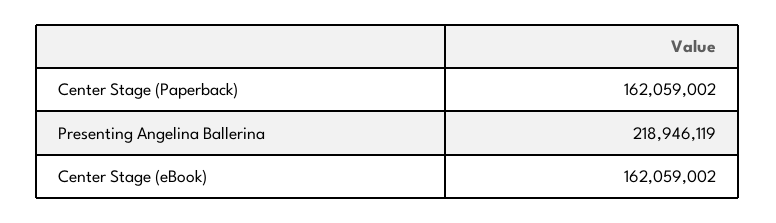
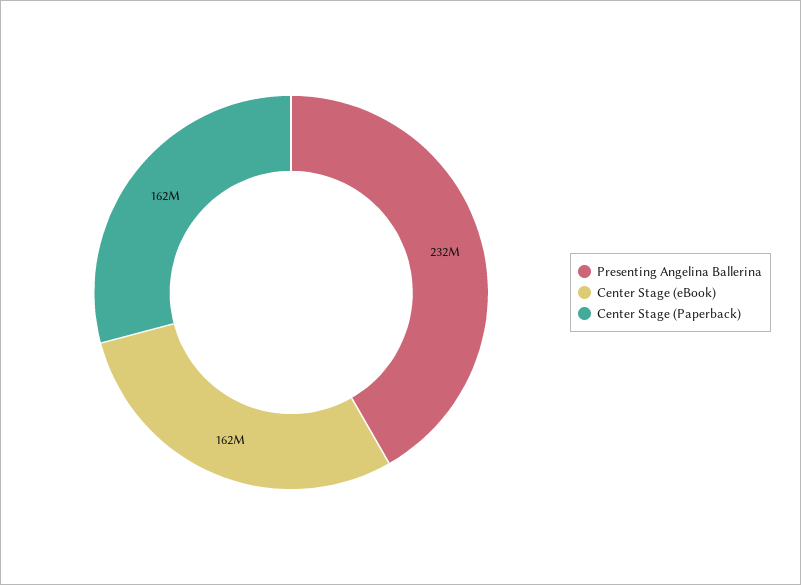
Presenting Angelina Ballerina: 218946119 -> 232000000

